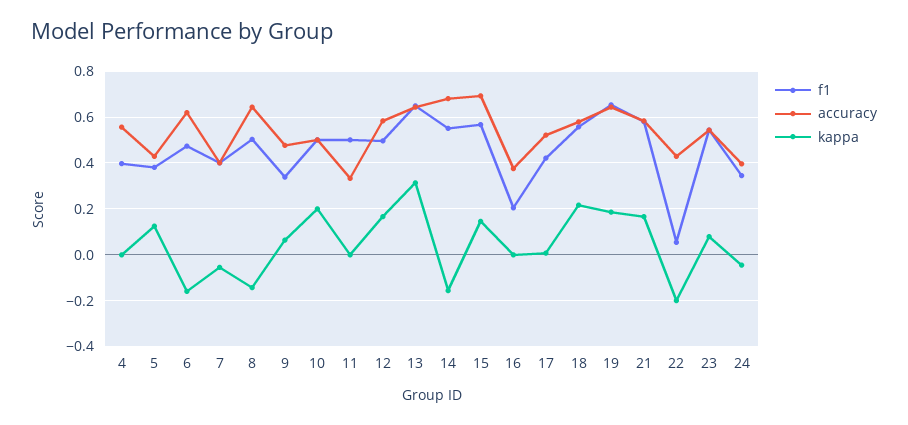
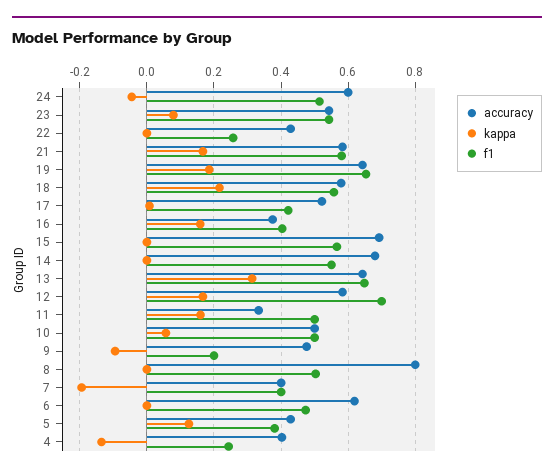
f1, 4: 0.4 -> 0.24
accuracy, 4: 0.55 -> 0.4
kappa, 4: 0 -> -0.14
kappa, 6: -0.15 -> 0
kappa, 7: -0.05 -> -0.2
accuracy, 8: 0.65 -> 0.8
kappa, 8: -0.15 -> 0
f1, 9: 0.35 -> 0.2
kappa, 9: 0.05 -> -0.1
kappa, 10: 0.2 -> 0.06
kappa, 11: 0 -> 0.16
f1, 12: 0.5 -> 0.7
kappa, 14: -0.15 -> 0
kappa, 15: 0.15 -> 0
f1, 16: 0.2 -> 0.4
kappa, 16: 0 -> 0.16
f1, 22: 0.05 -> 0.26
kappa, 22: -0.2 -> 0
f1, 24: 0.35 -> 0.52
accuracy, 24: 0.4 -> 0.6

